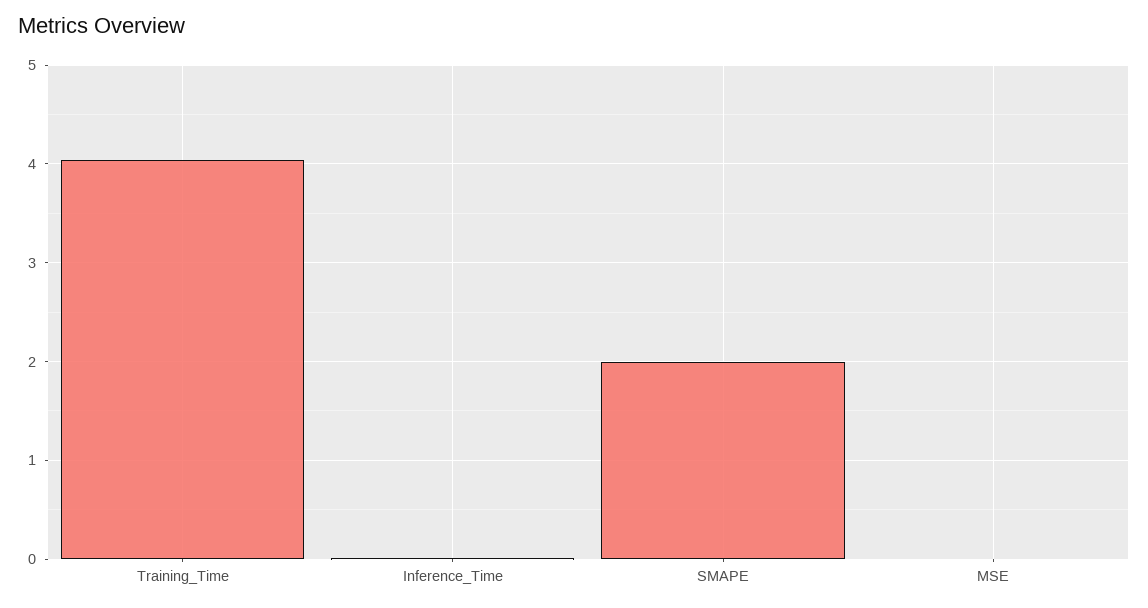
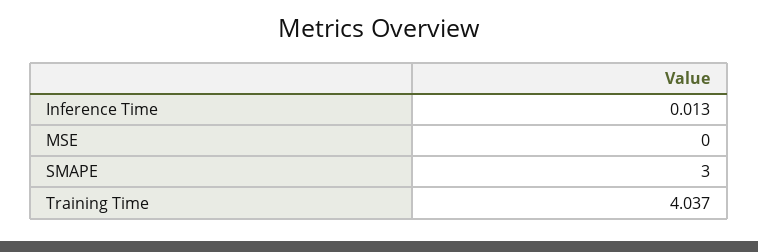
SMAPE: 2 -> 3

